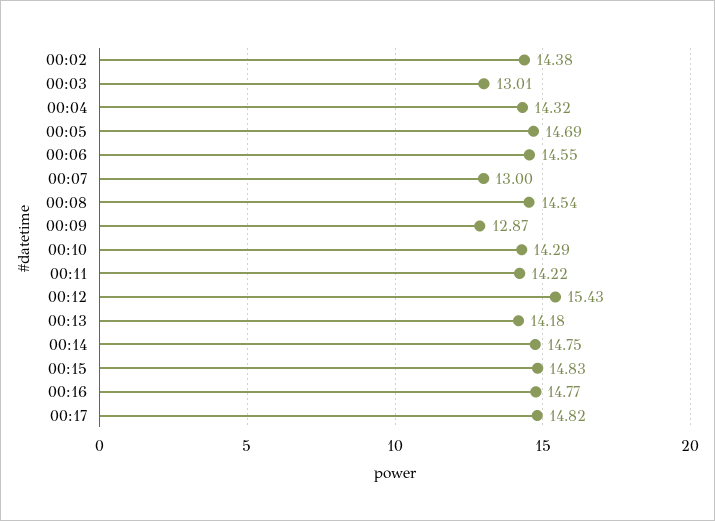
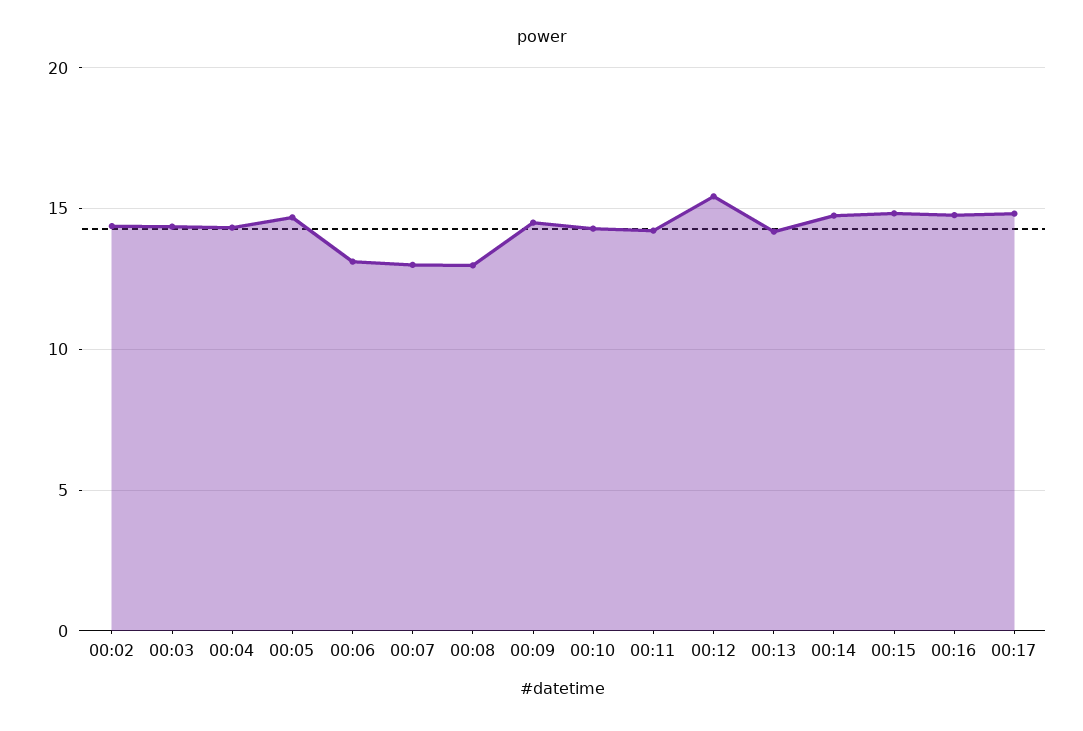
00:03: 13.01 -> 14.5
00:06: 14.55 -> 13
00:08: 14.54 -> 13
00:09: 12.87 -> 14.5

